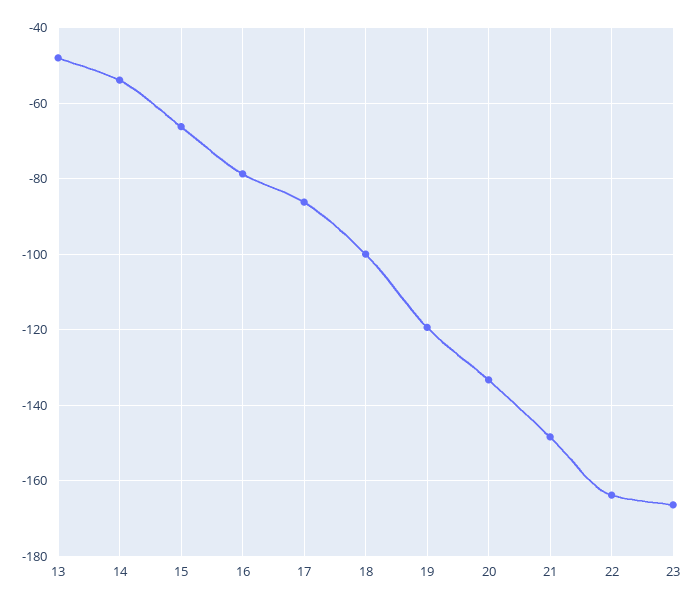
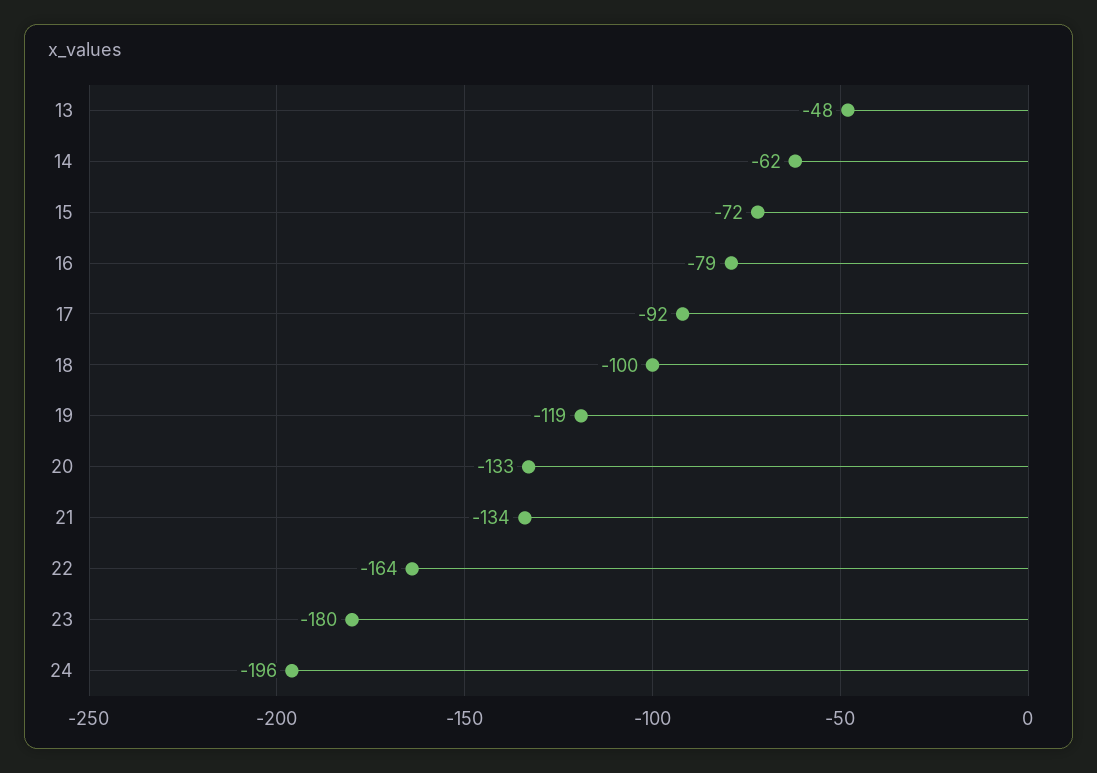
14: -54 -> -62
15: -66 -> -72
17: -86 -> -92
21: -148 -> -134
23: -166 -> -180
24: none -> -196

